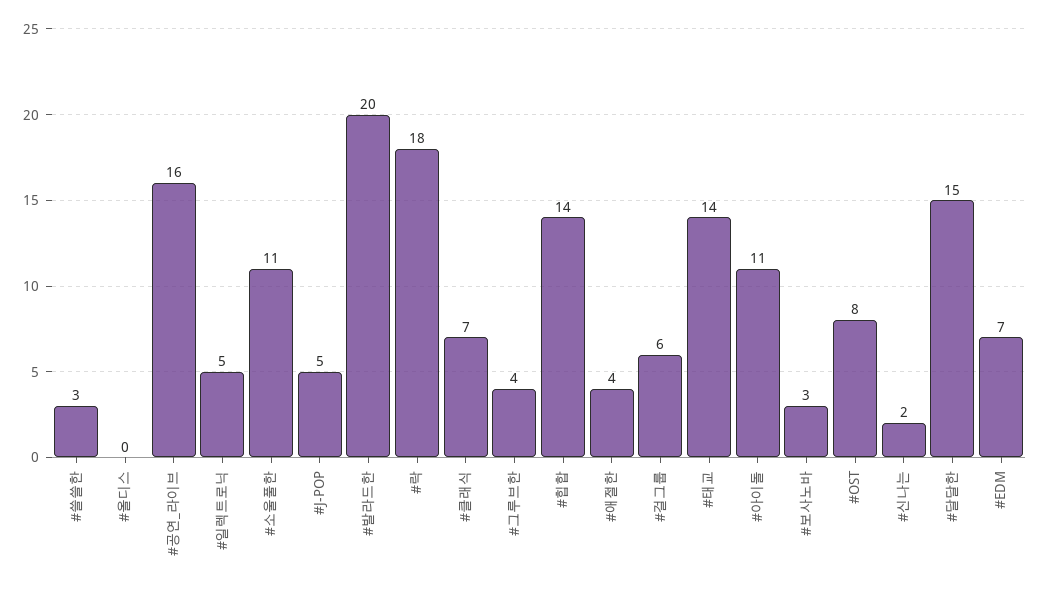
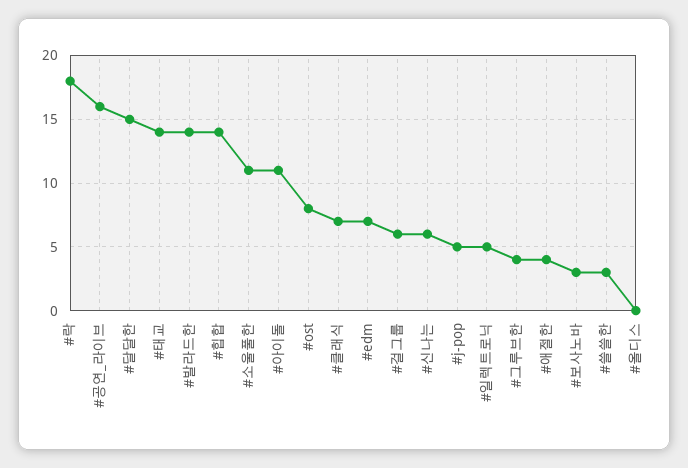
#발라드한: 20 -> 14
#신나는: 2 -> 6

